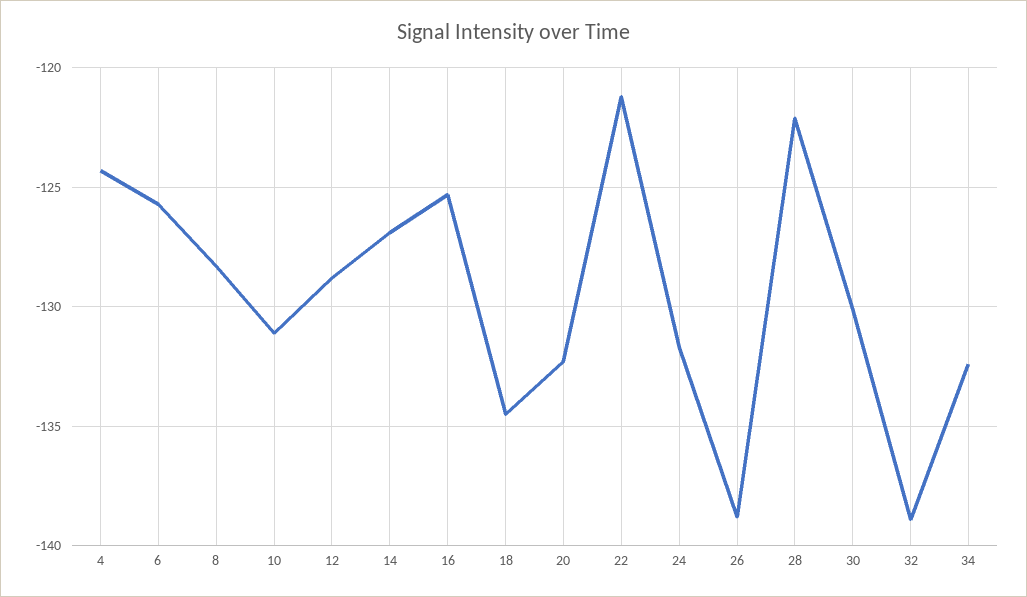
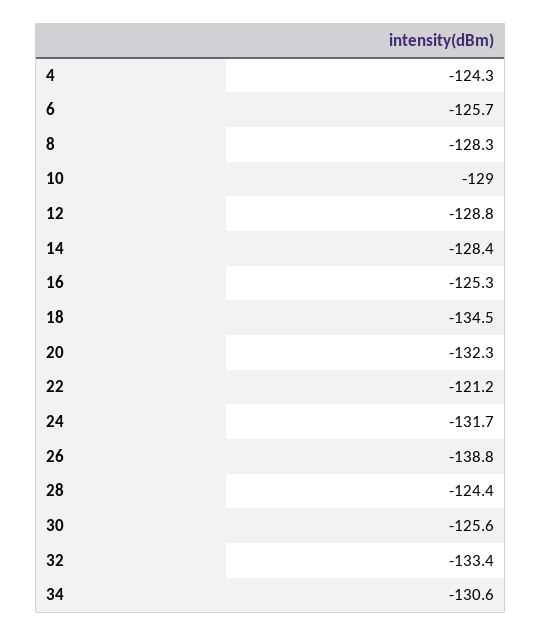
10: -131 -> -129
14: -127 -> -128.4
28: -122 -> -124.4
30: -130 -> -125.6
32: -139 -> -133.4
34: -132.5 -> -130.6

